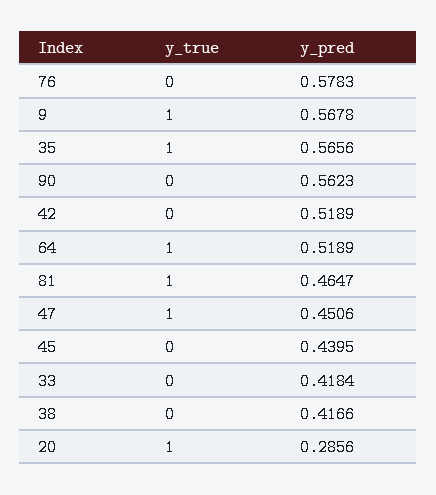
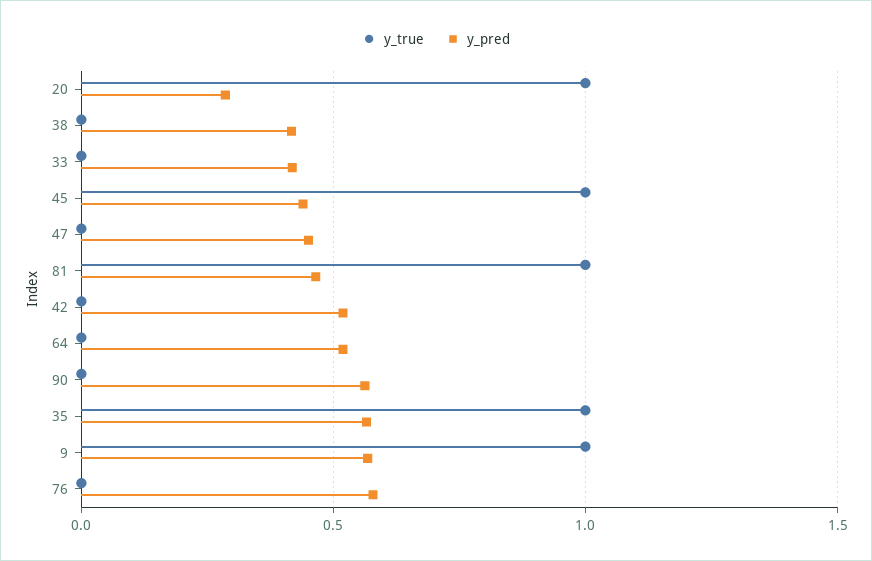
y_true, 64: 1 -> 0
y_true, 47: 1 -> 0
y_true, 45: 0 -> 1

